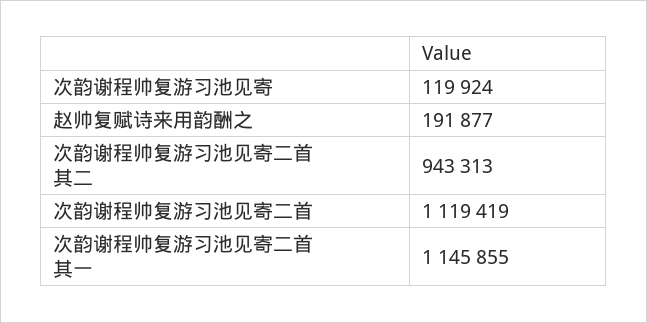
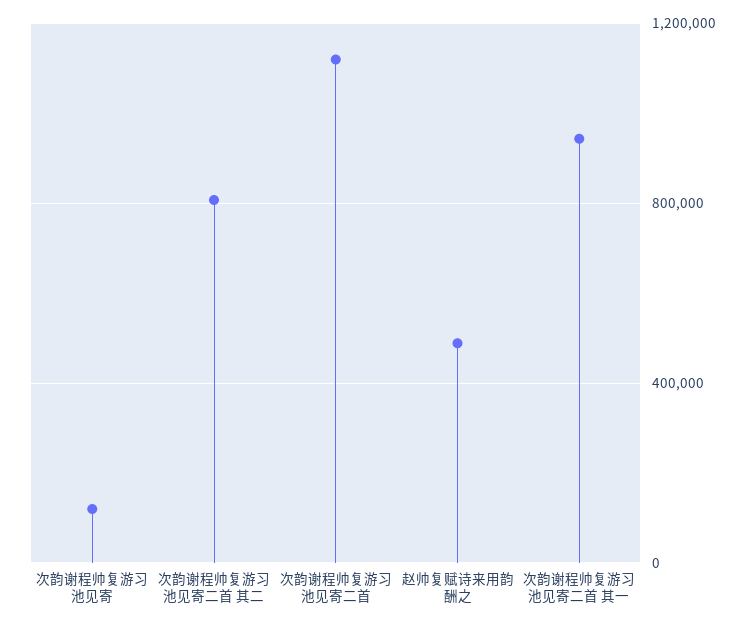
赵帅复赋诗来用韵酬之: 191877 -> 500000
次韵谢程帅复游习池见寄二首 其二: 943313 -> 800000
次韵谢程帅复游习池见寄二首 其一: 1145855 -> 950000

